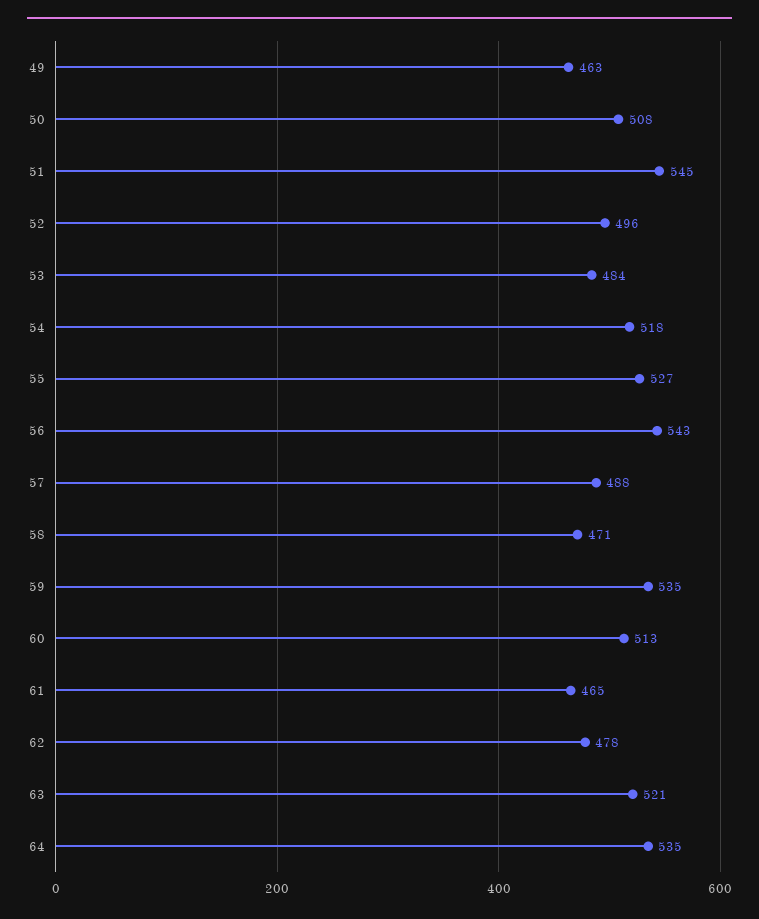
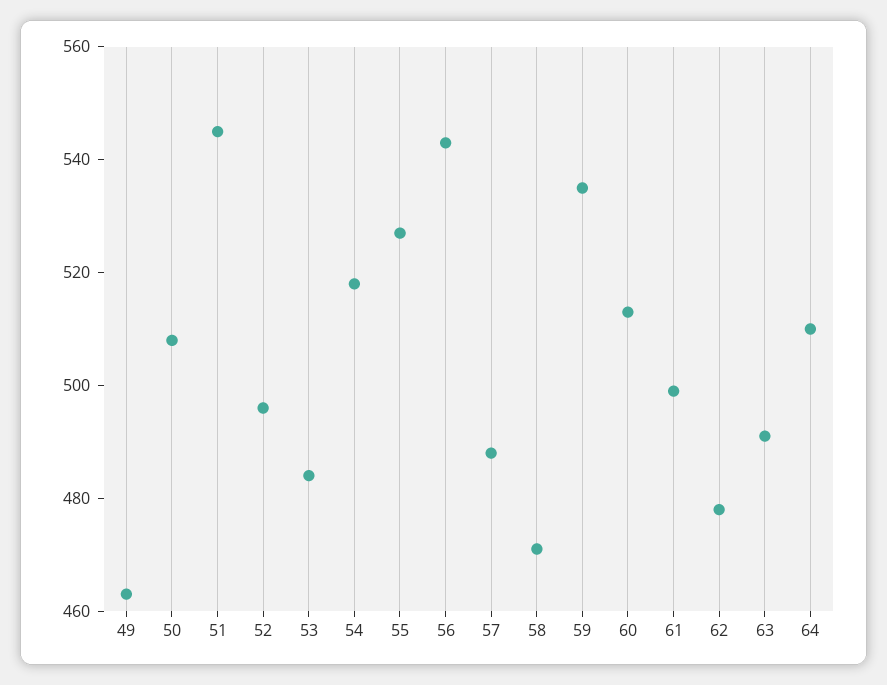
61: 465 -> 500
63: 521 -> 490
64: 535 -> 510

